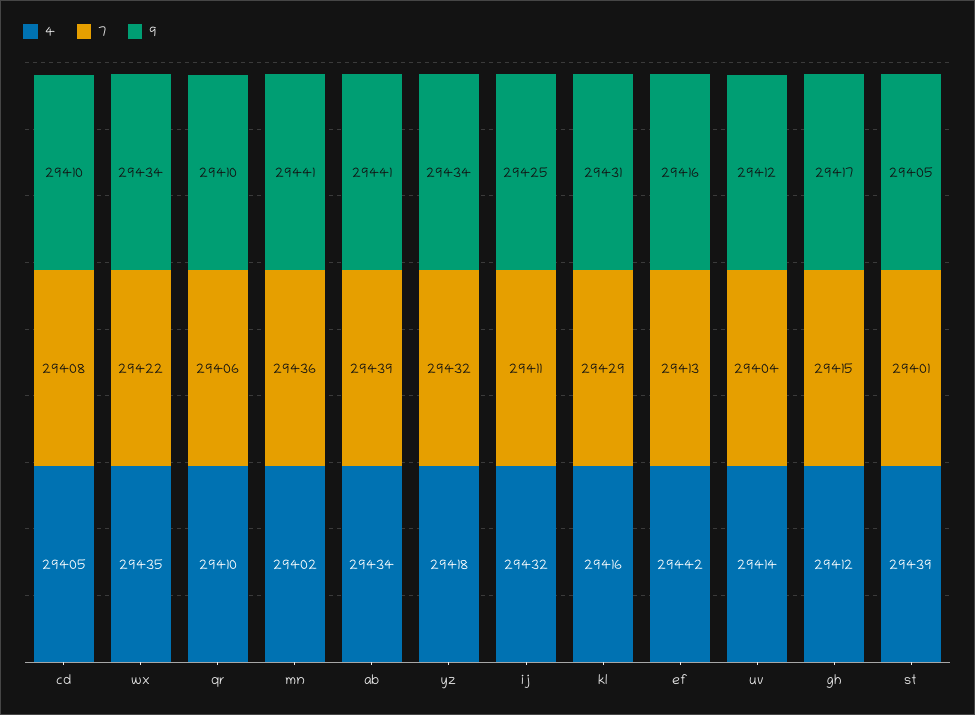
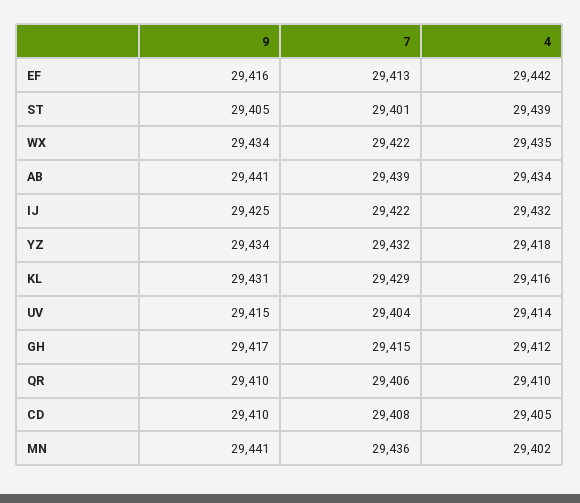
7, ij: 29411 -> 29422
9, uv: 29412 -> 29415

